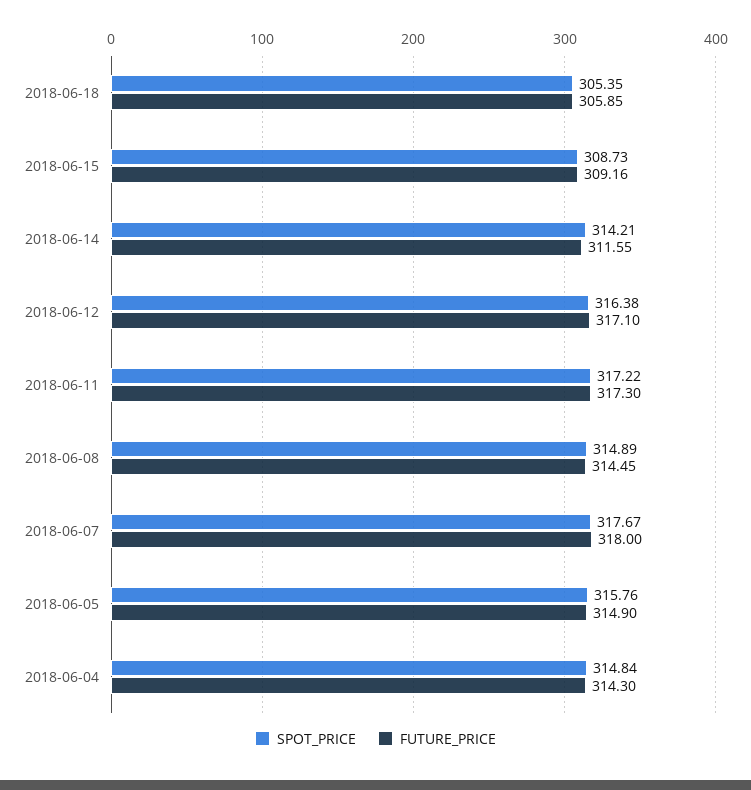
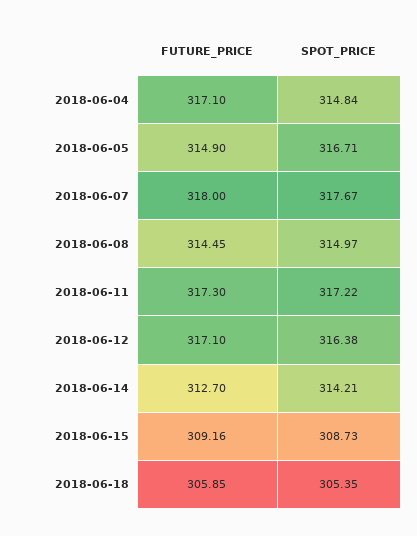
FUTURE_PRICE, 2018-06-14: 311.55 -> 312.7
SPOT_PRICE, 2018-06-08: 314.89 -> 314.97
SPOT_PRICE, 2018-06-05: 315.76 -> 316.71
FUTURE_PRICE, 2018-06-04: 314.3 -> 317.1

